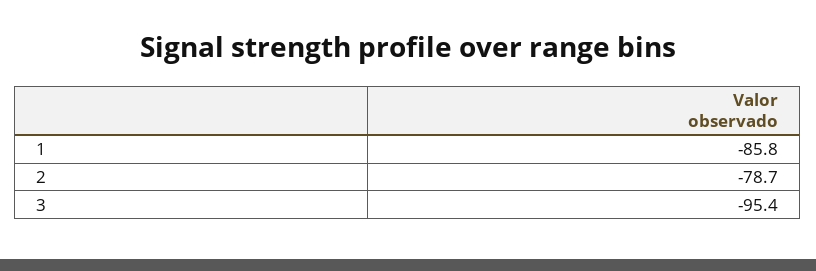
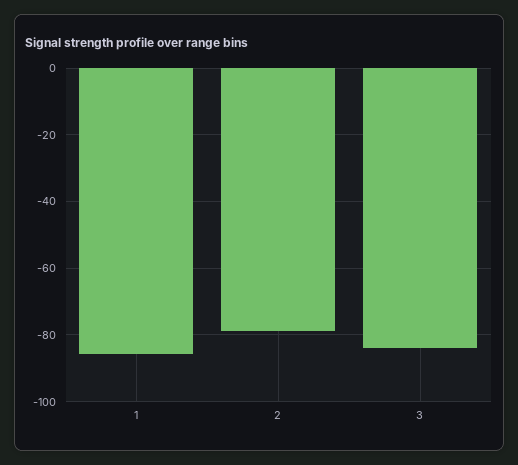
3: -95.4 -> -84

